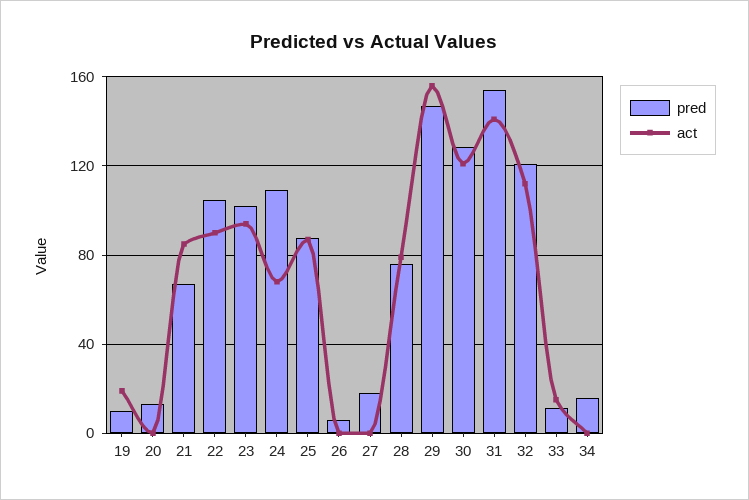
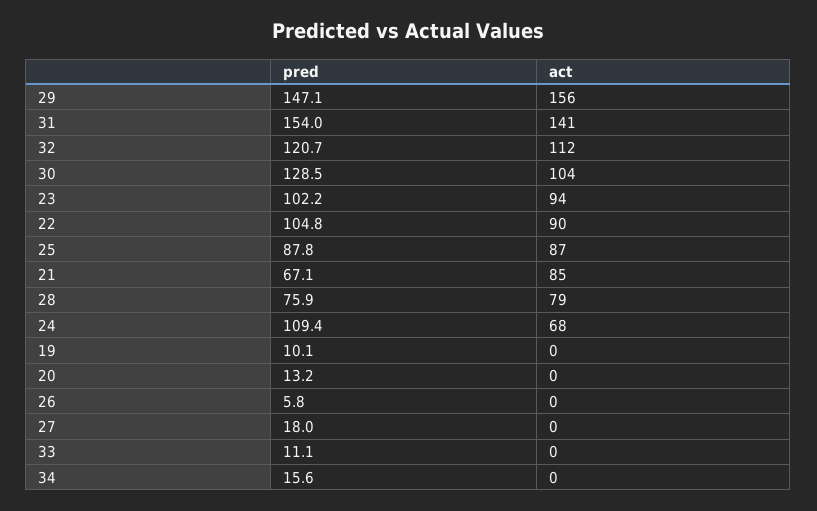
act, 19: 20 -> 0
act, 30: 120 -> 104
act, 33: 15 -> 0

